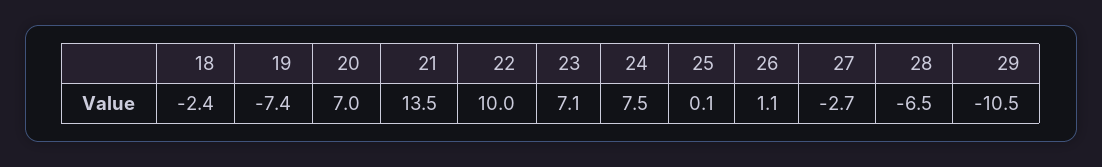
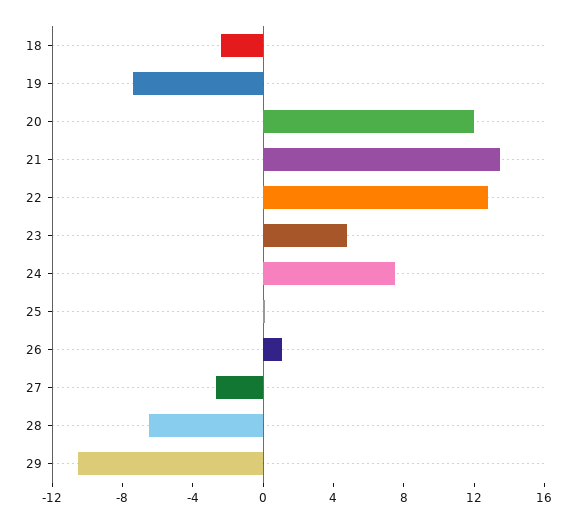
20: 7 -> 12
22: 10 -> 13
23: 7.1 -> 5

